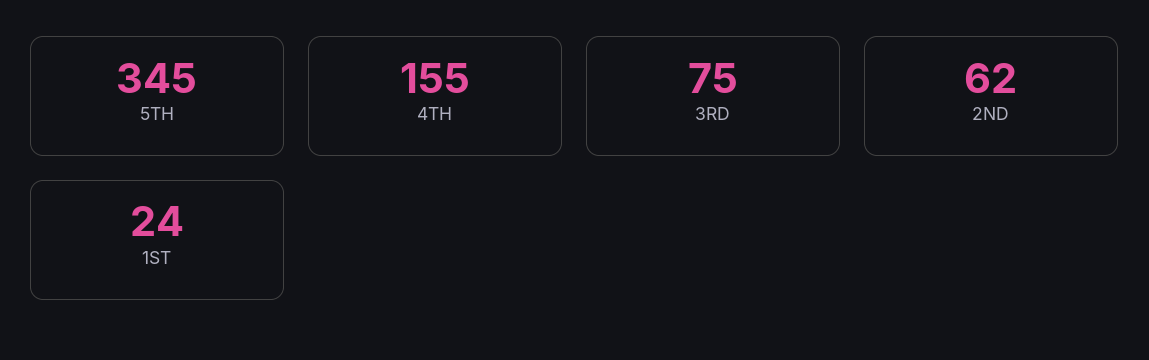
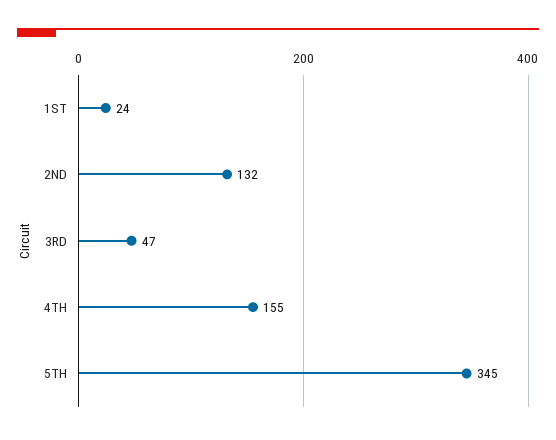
3RD: 75 -> 47
2ND: 62 -> 132

